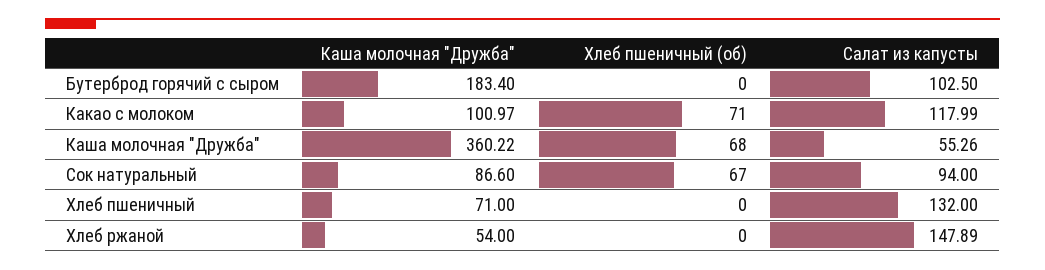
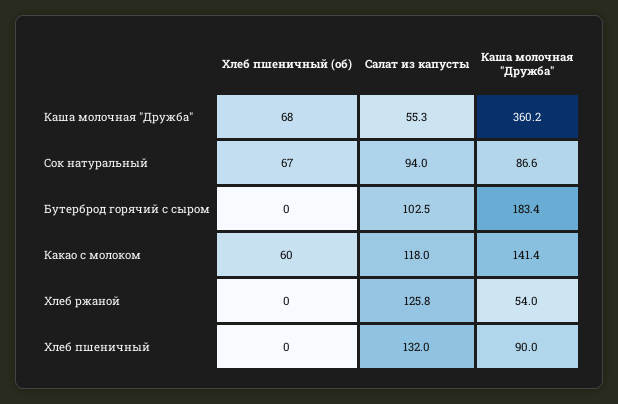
Каша молочная "Дружба", Какао с молоком: 100.97 -> 141.4
Хлеб пшеничный (об), Какао с молоком: 71 -> 60
Каша молочная "Дружба", Хлеб пшеничный: 71 -> 90
Салат из капусты, Хлеб ржаной: 147.89 -> 125.8

